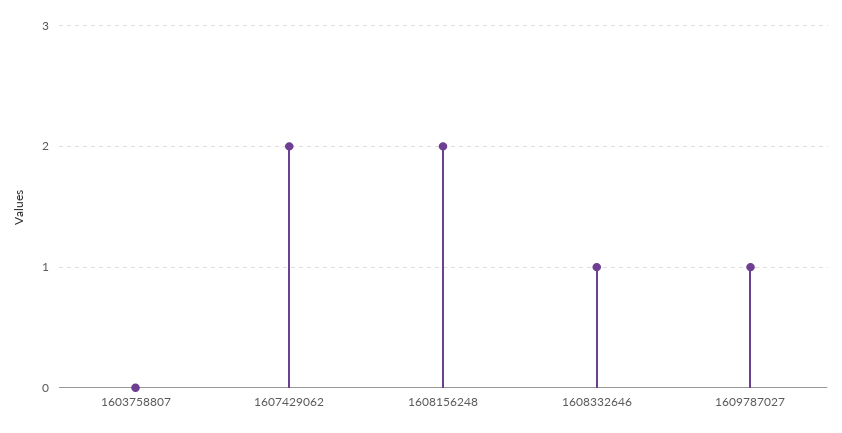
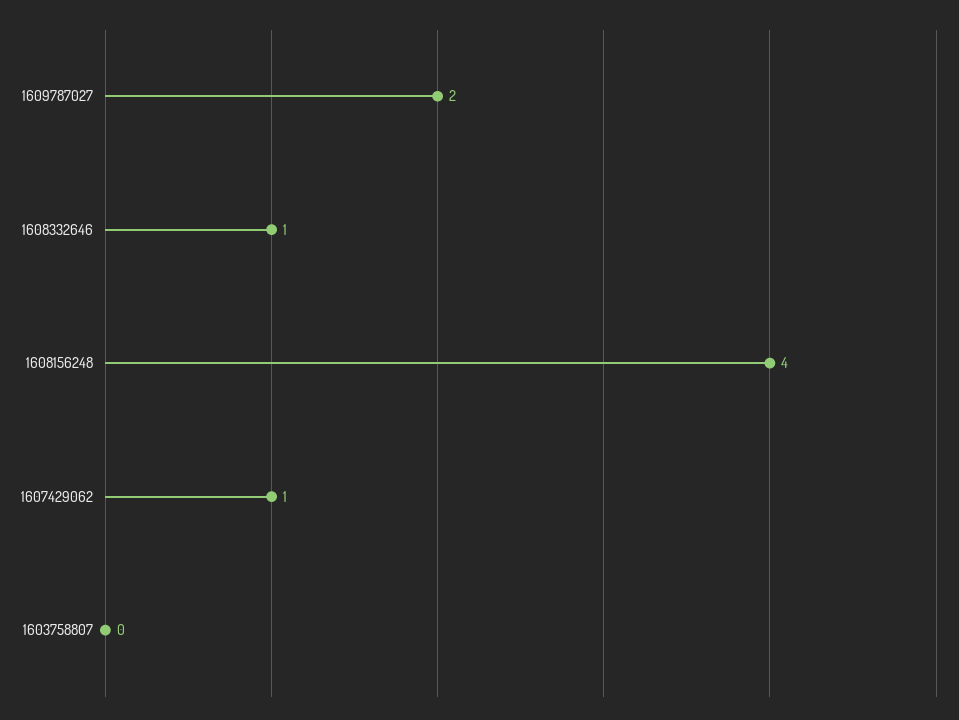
1607429062: 2 -> 1
1608156248: 2 -> 4
1609787027: 1 -> 2

